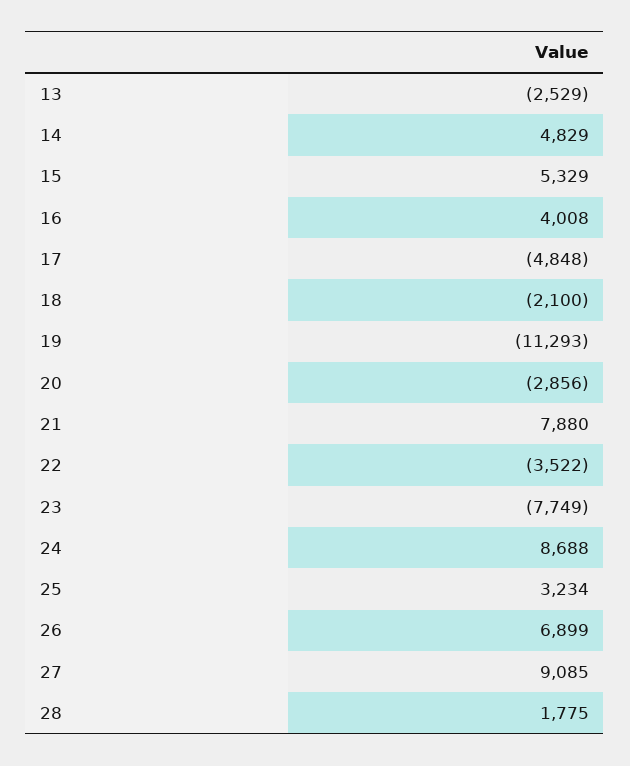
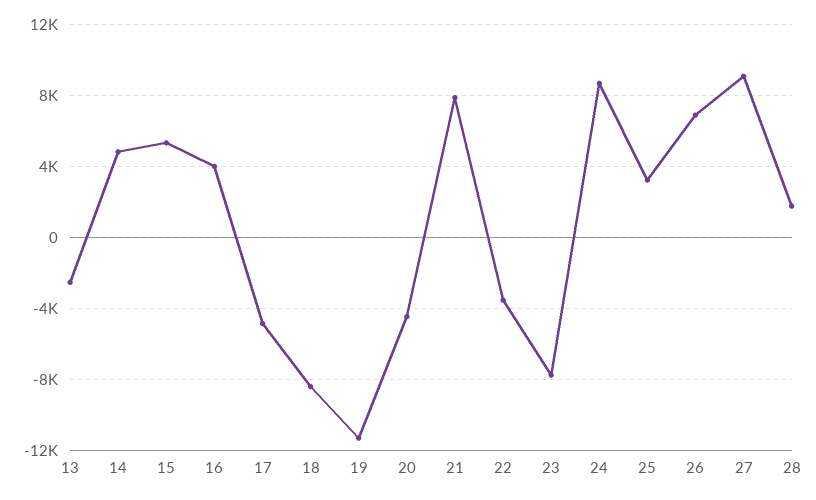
18: -2100 -> -8500
20: -2856 -> -4500

